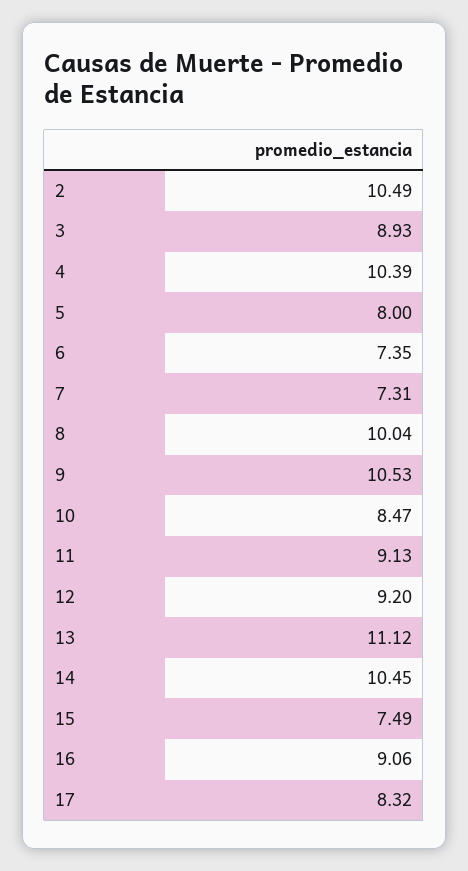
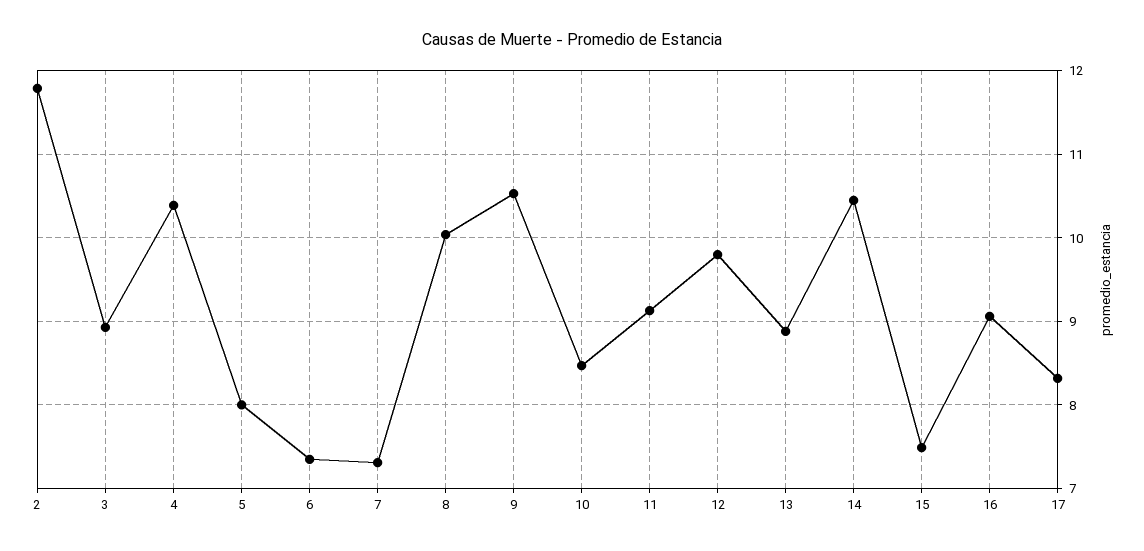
2: 10.49 -> 11.8
12: 9.2 -> 9.8
13: 11.12 -> 8.9

